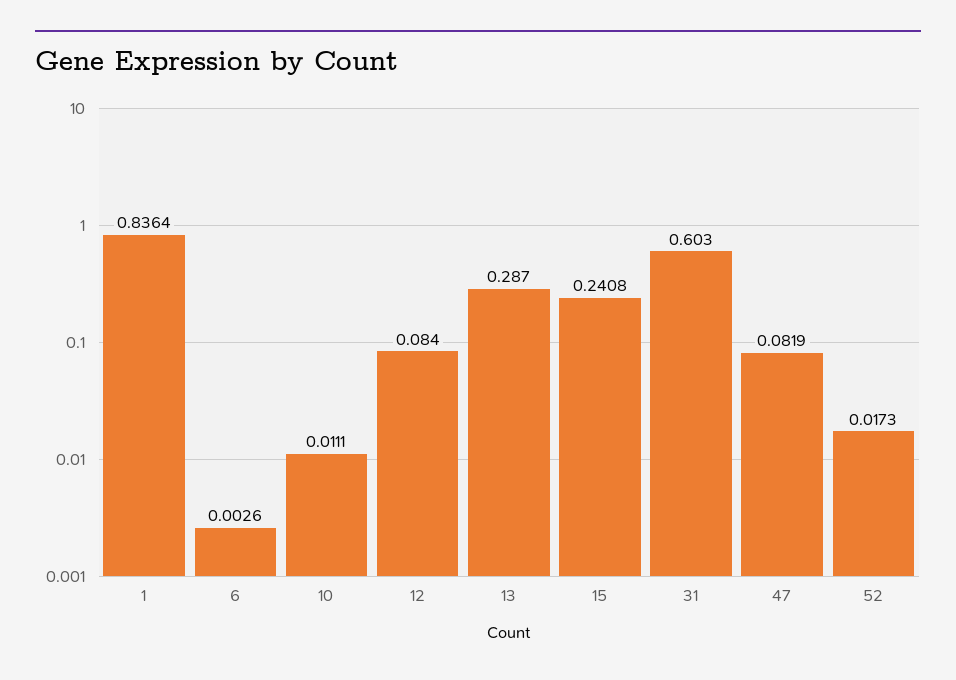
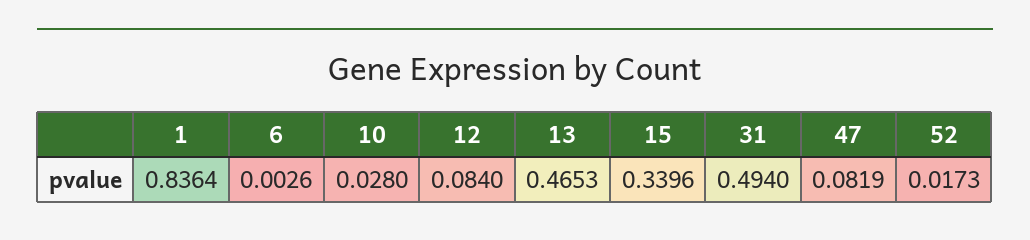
10: 0.0111 -> 0.028
13: 0.287 -> 0.4653
15: 0.2408 -> 0.3396
31: 0.603 -> 0.494

